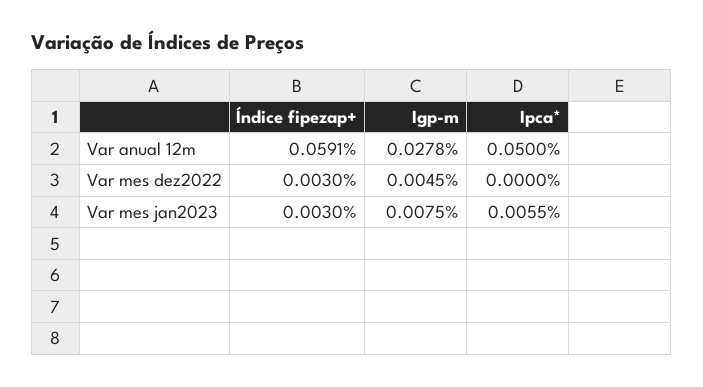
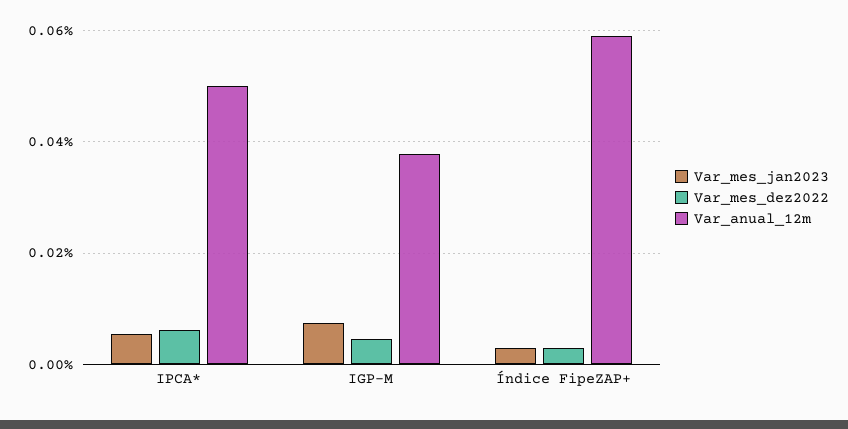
Var anual 12m, Igp-m: 0.0278 -> 0.038
Var mes dez2022, Ipca*: 0 -> 0.006

